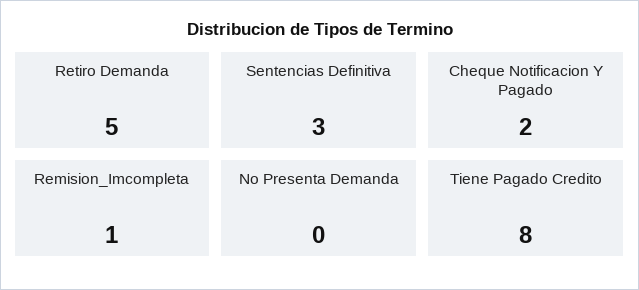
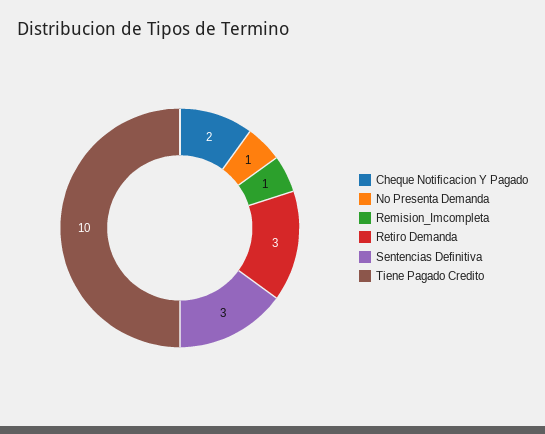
Retiro Demanda: 5 -> 3
No Presenta Demanda: 0 -> 1
Tiene Pagado Credito: 8 -> 10

